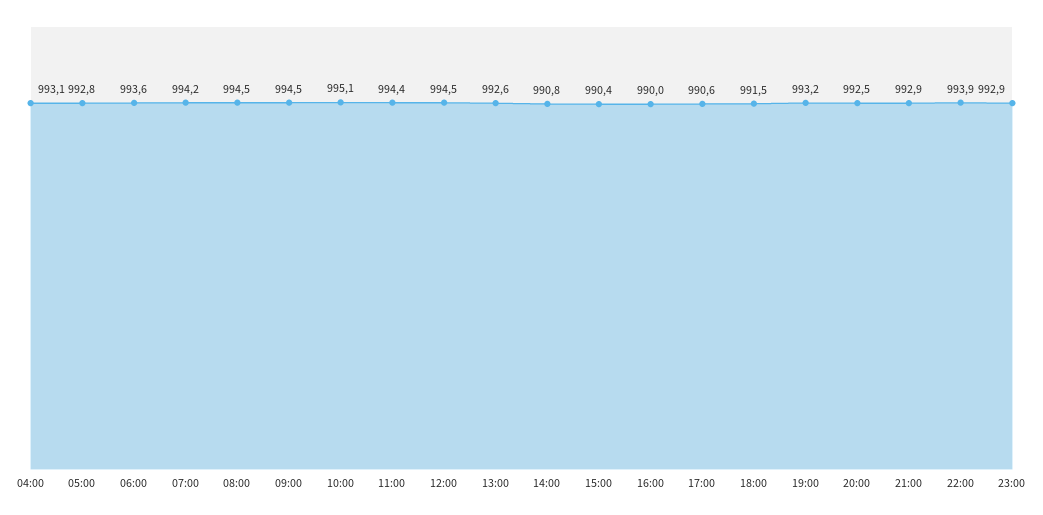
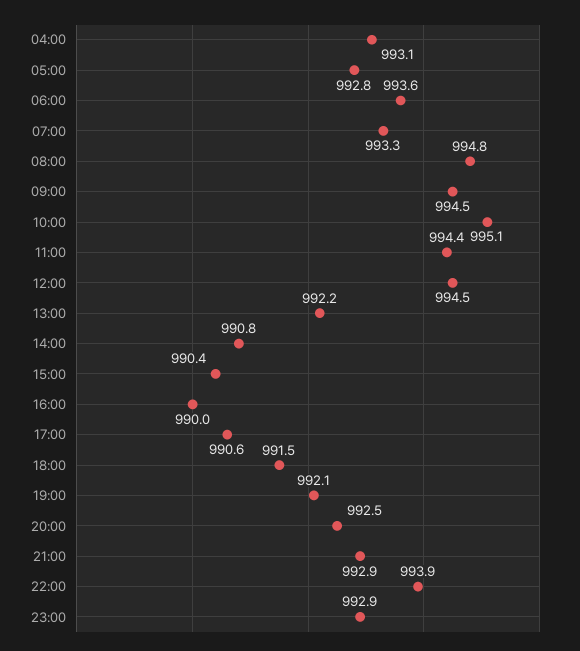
07:00: 994.2 -> 993.3
08:00: 994.5 -> 994.8
13:00: 992.6 -> 992.2
19:00: 993.2 -> 992.1

